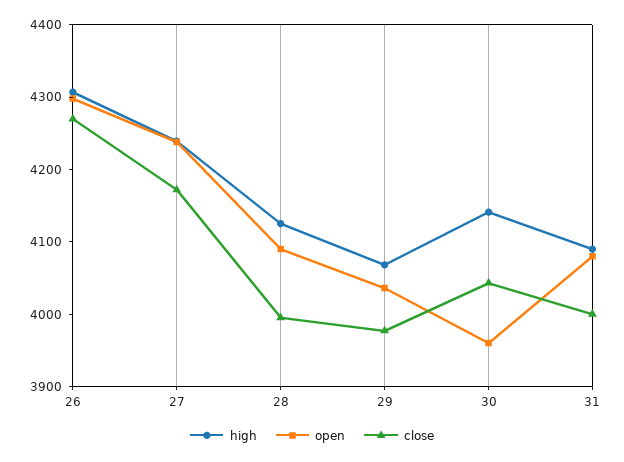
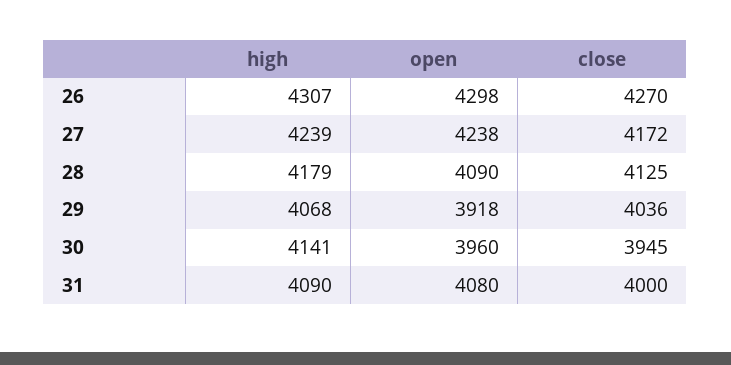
high, 28: 4120 -> 4179
close, 28: 4000 -> 4125
open, 29: 4040 -> 3918
close, 29: 3980 -> 4036
close, 30: 4040 -> 3945

